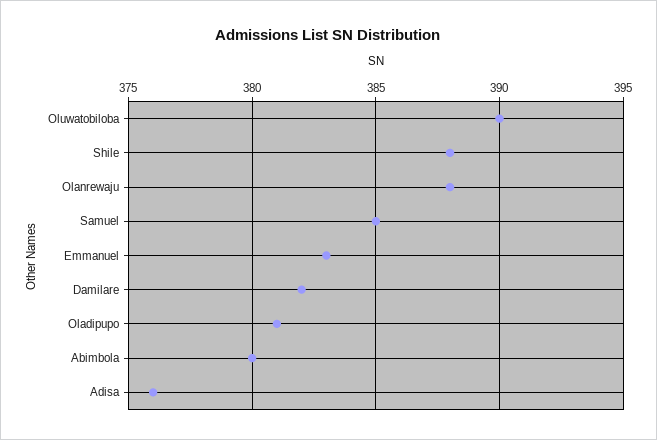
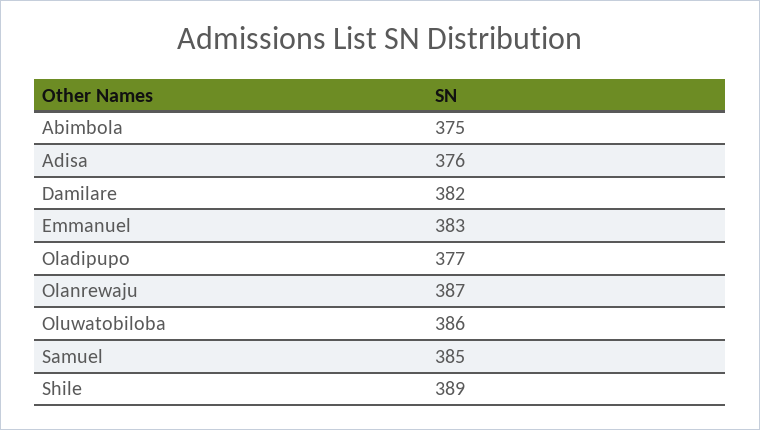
Oluwatobiloba: 390 -> 386
Shile: 388 -> 389
Olanrewaju: 388 -> 387
Oladipupo: 381 -> 377
Abimbola: 380 -> 375

